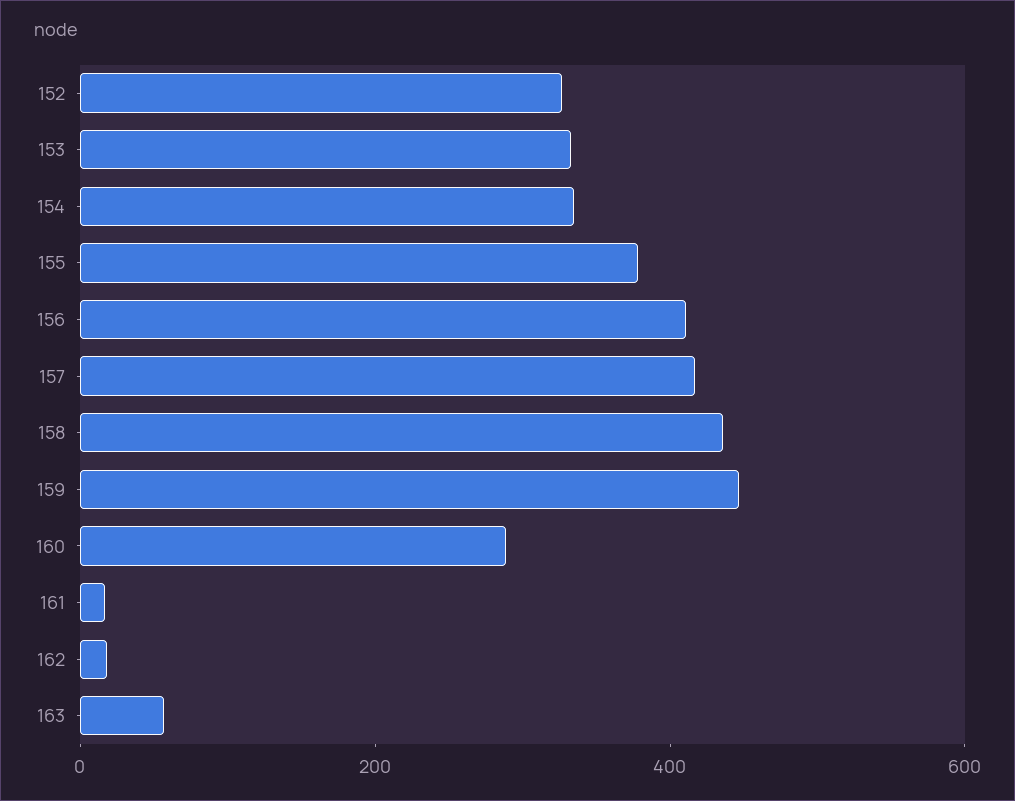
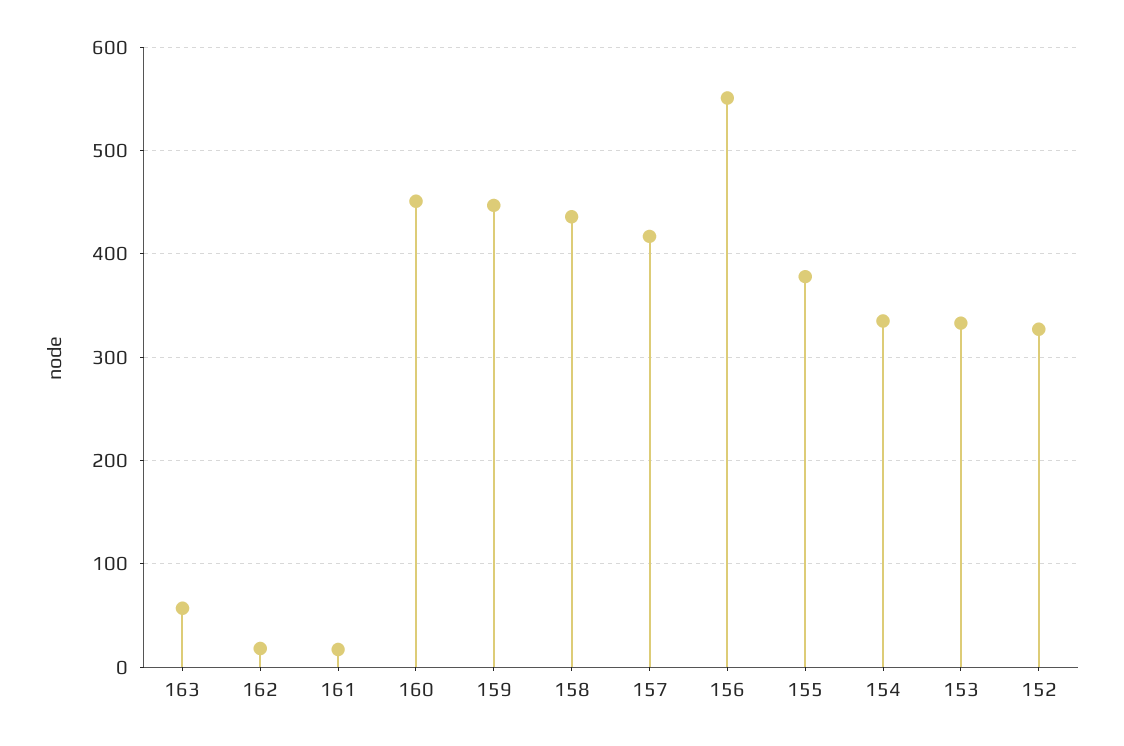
156: 400 -> 550
160: 300 -> 450

